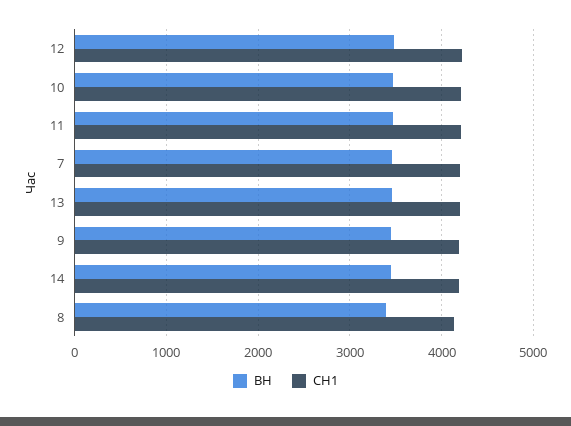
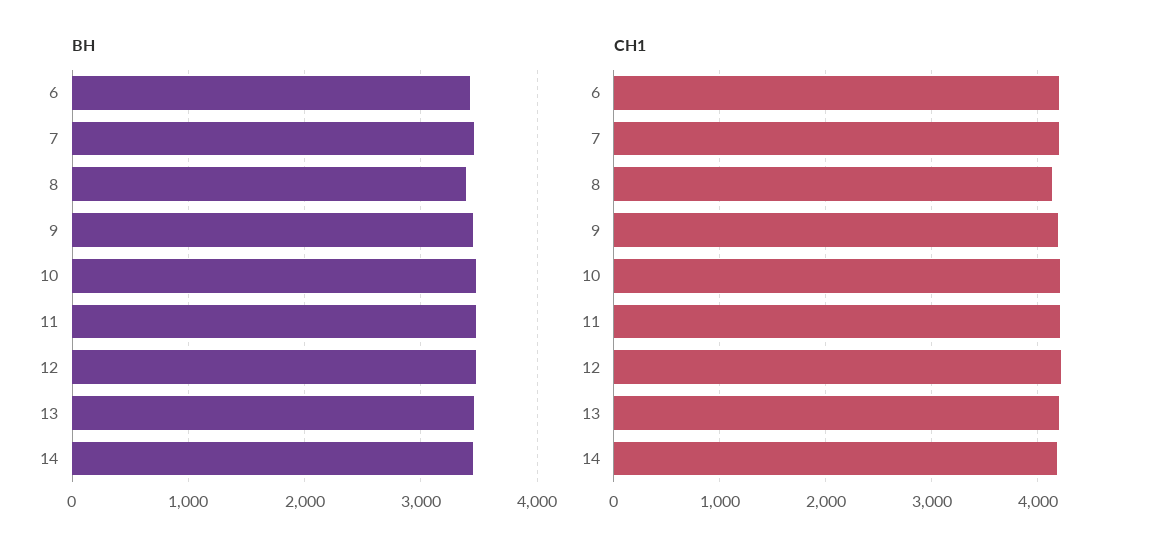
ВН, 6: none -> 3400
СН1, 6: none -> 4200

